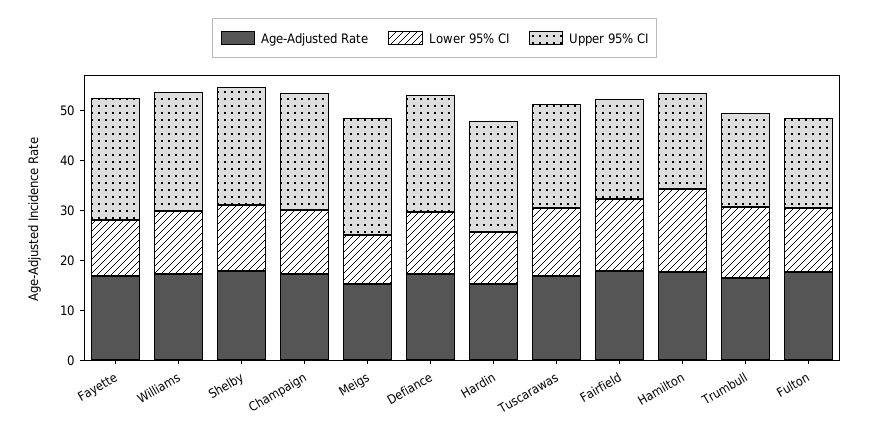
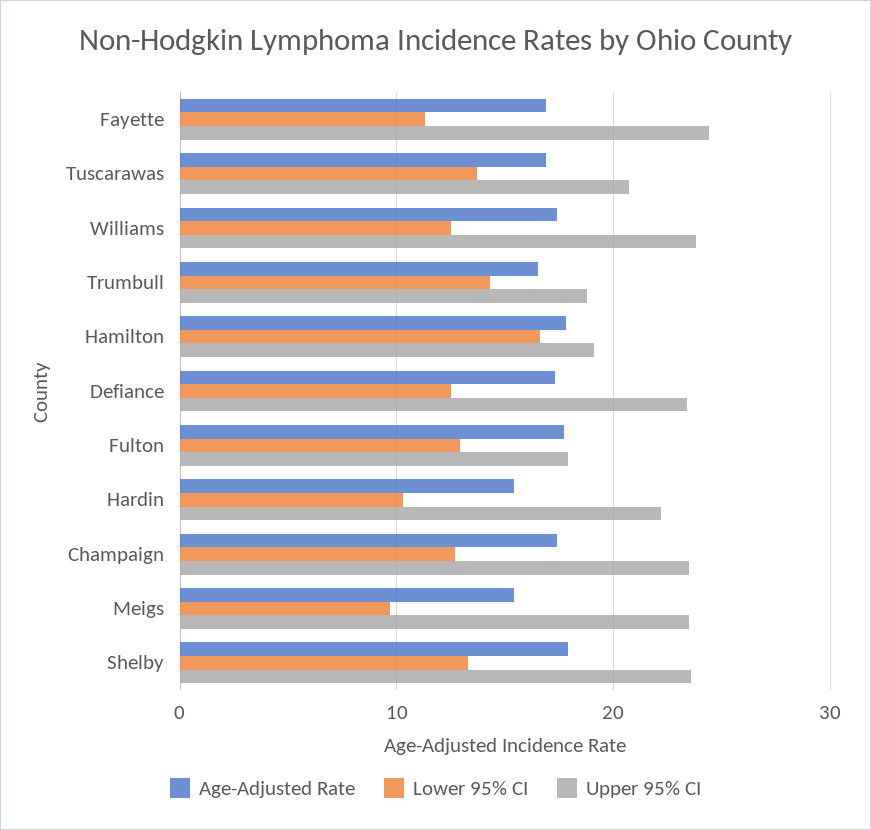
Age-Adjusted Rate, Fairfield: 18 -> none
Lower 95% CI, Fairfield: 14 -> none
Upper 95% CI, Fairfield: 20 -> none

